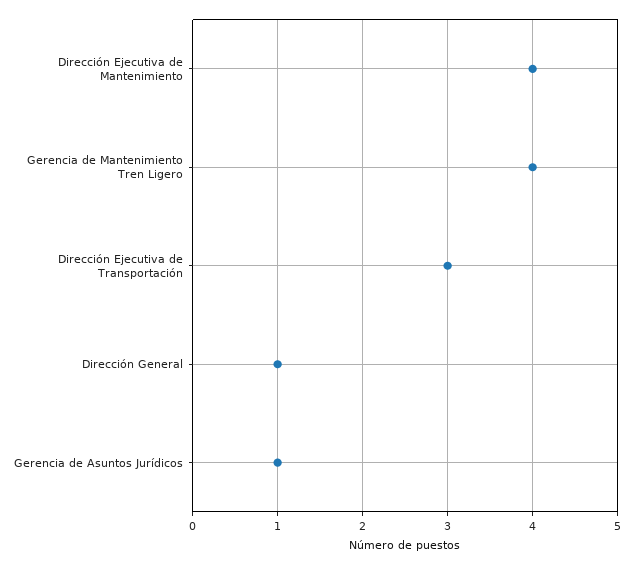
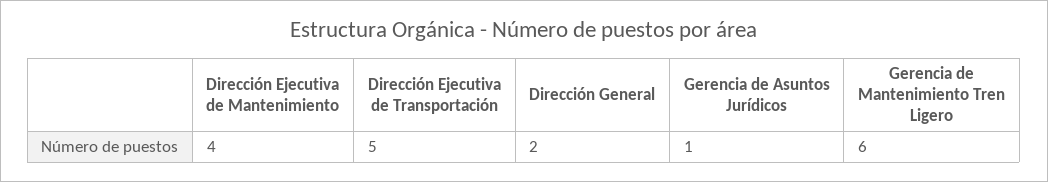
Gerencia de Mantenimiento Tren Ligero: 4 -> 6
Dirección Ejecutiva de Transportación: 3 -> 5
Dirección General: 1 -> 2

